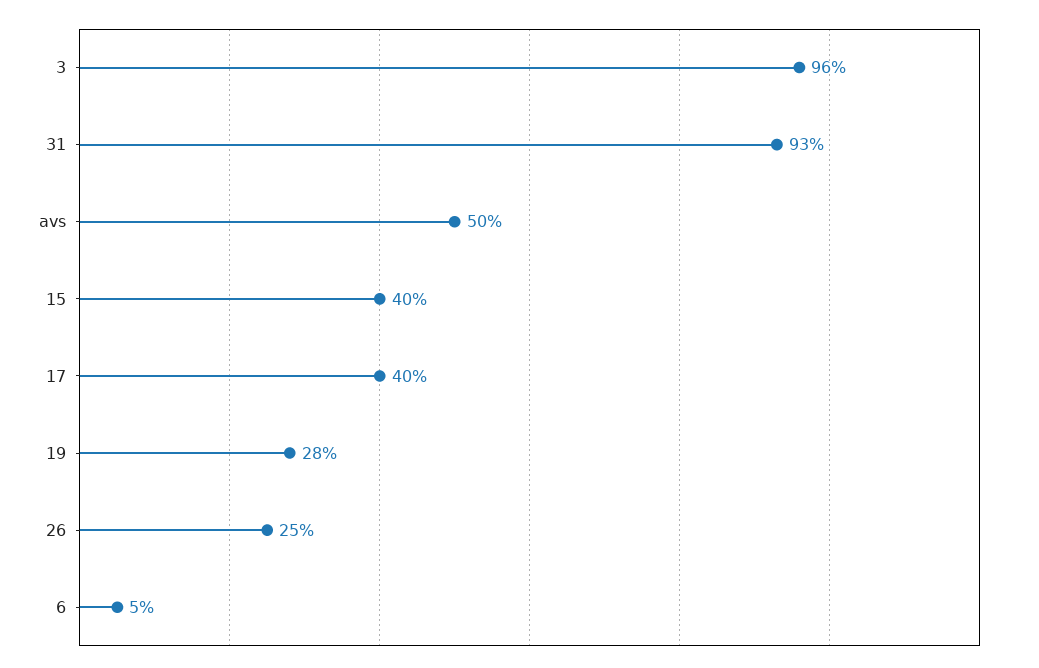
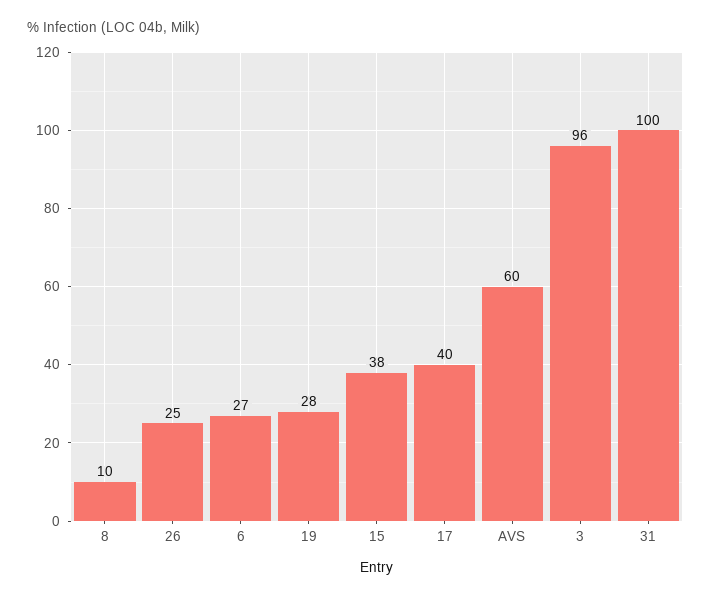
31: 93 -> 100
avs: 50 -> 60
15: 40 -> 38
6: 5 -> 27
8: none -> 10

